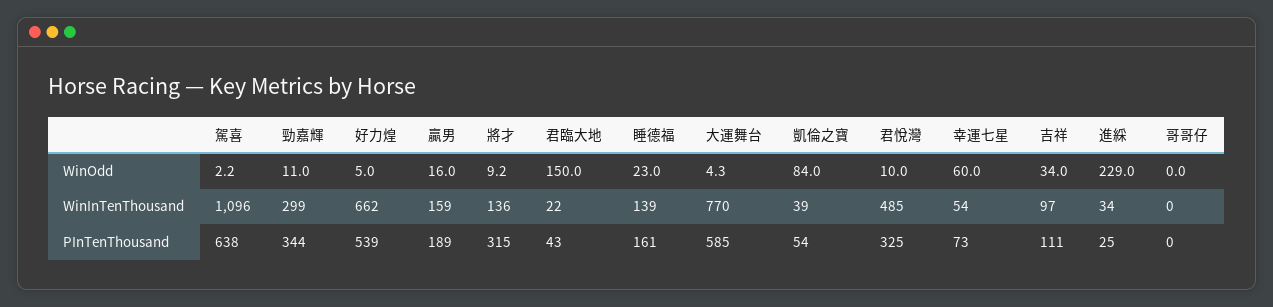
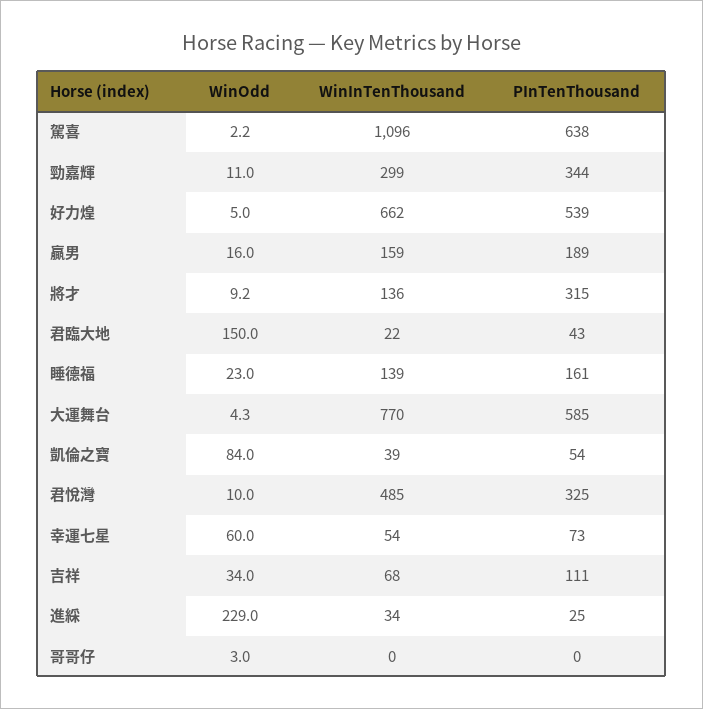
哥哥仔, WinOdd: 0 -> 3
吉祥, WinInTenThousand: 97 -> 68

